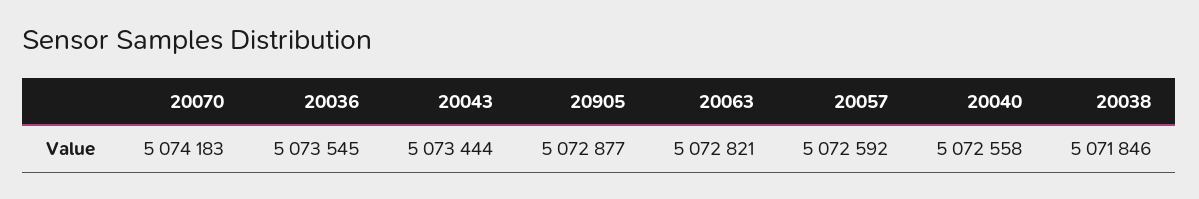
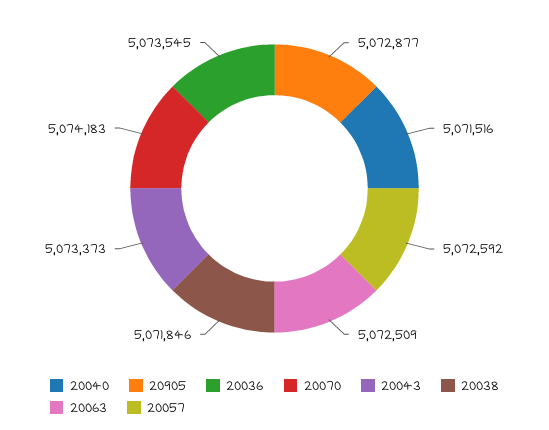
20043: 5073444 -> 5073373
20063: 5072821 -> 5072509
20040: 5072558 -> 5071516

